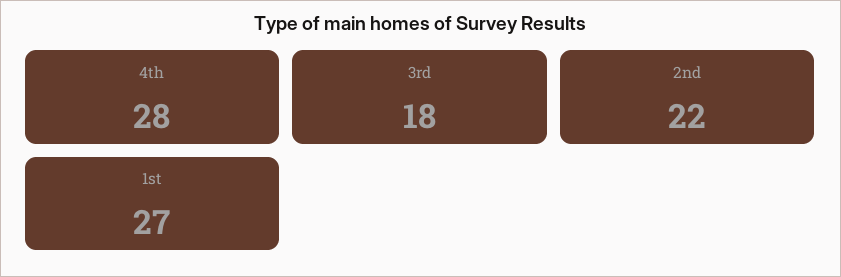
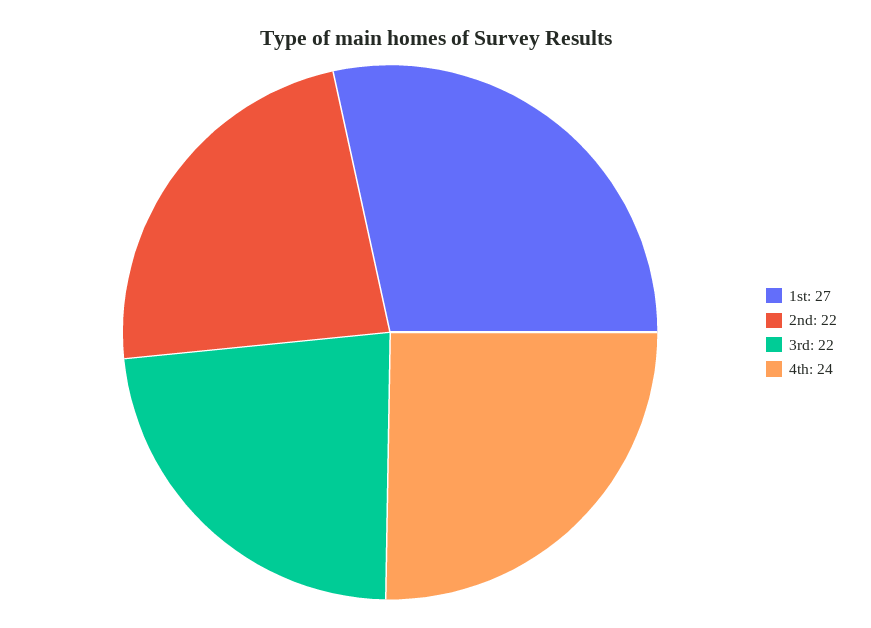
4th: 28 -> 24
3rd: 18 -> 22

